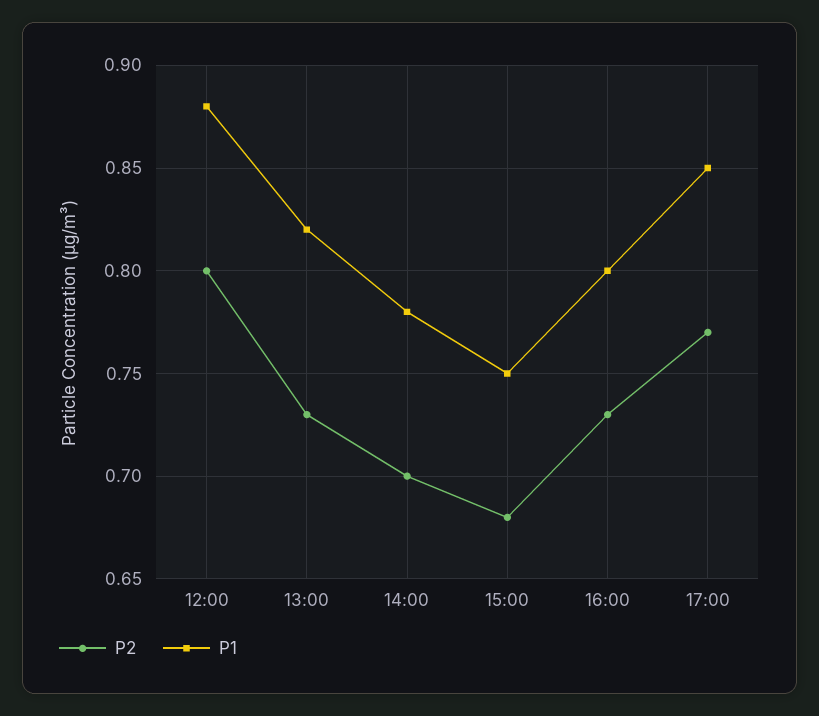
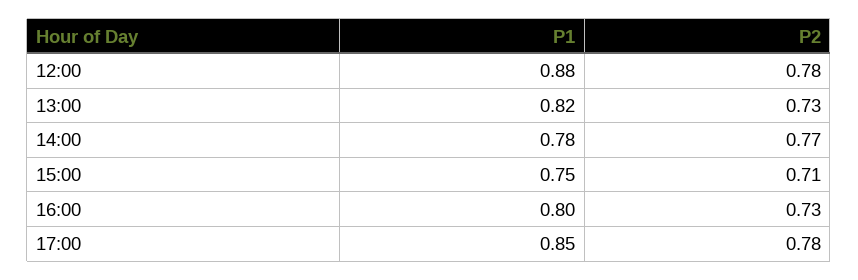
P2, 12:00: 0.8 -> 0.78
P2, 14:00: 0.7 -> 0.77
P2, 15:00: 0.68 -> 0.71
P2, 17:00: 0.77 -> 0.78

